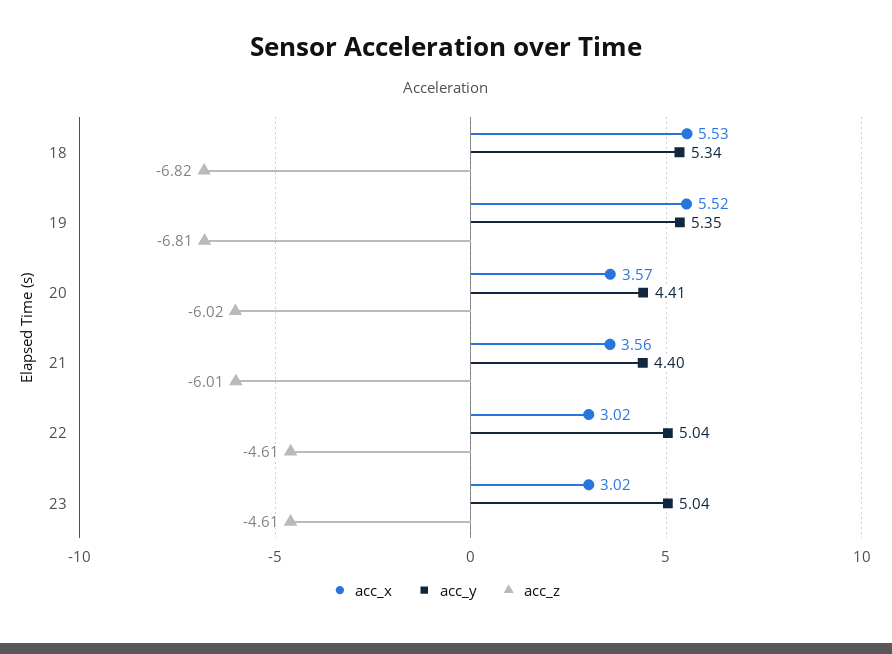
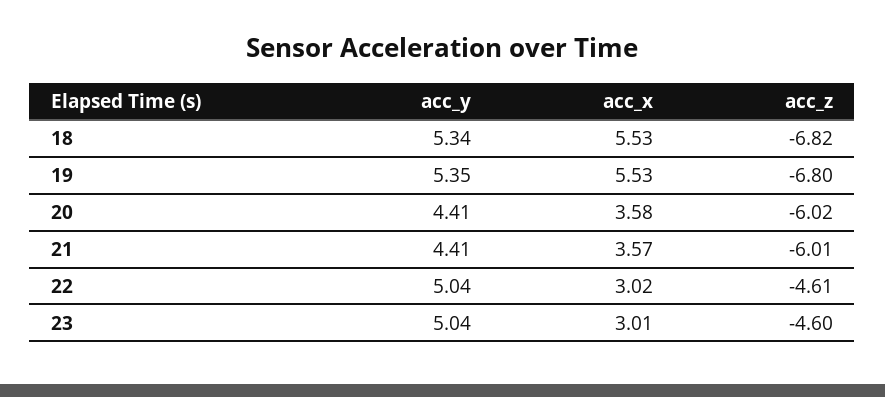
acc_x, 19: 5.52 -> 5.53
acc_z, 19: -6.81 -> -6.8
acc_x, 20: 3.57 -> 3.58
acc_x, 21: 3.56 -> 3.57
acc_y, 21: 4.4 -> 4.41
acc_x, 23: 3.02 -> 3.01
acc_z, 23: -4.61 -> -4.6

